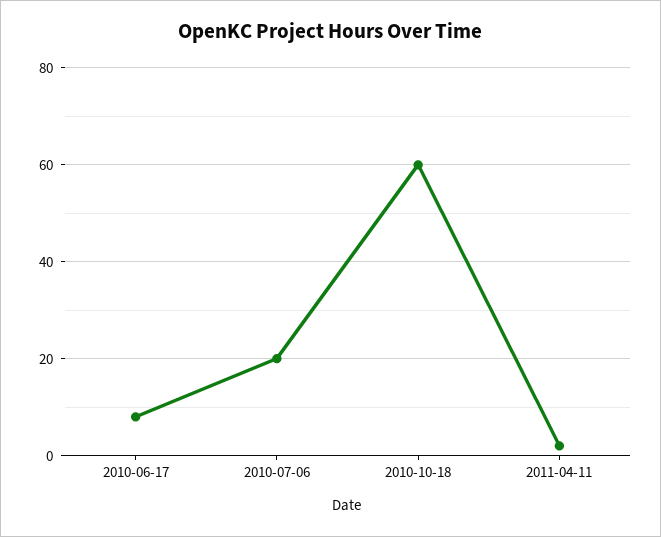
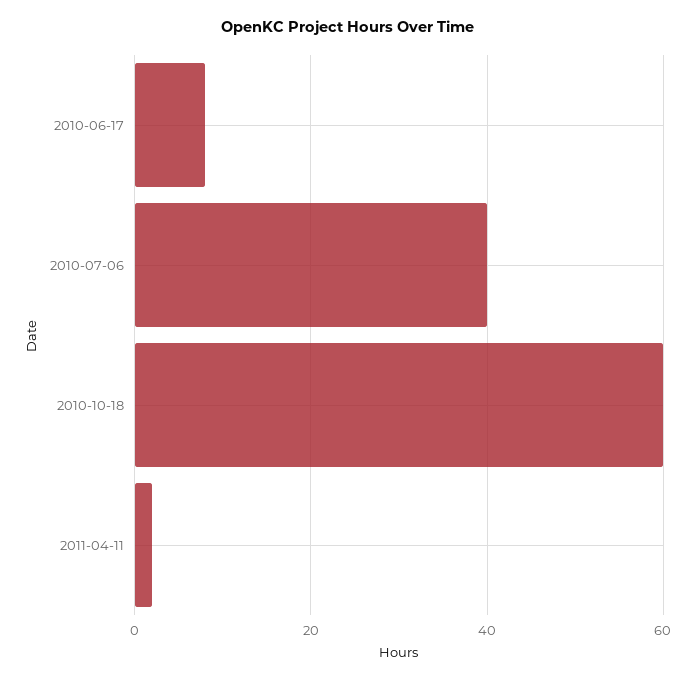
2010-07-06: 20 -> 40

